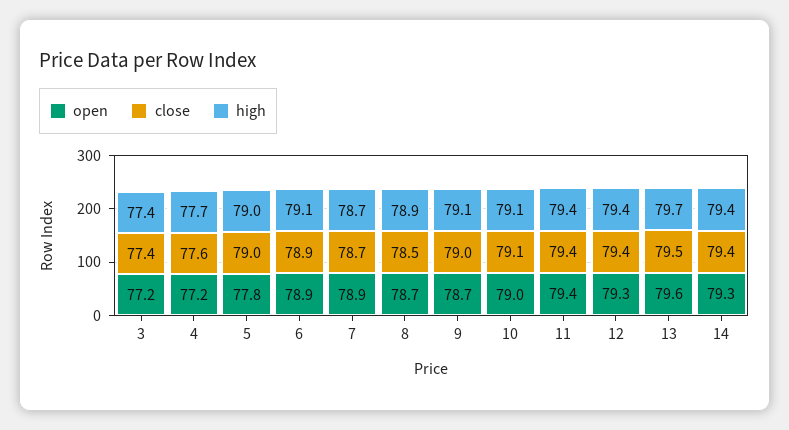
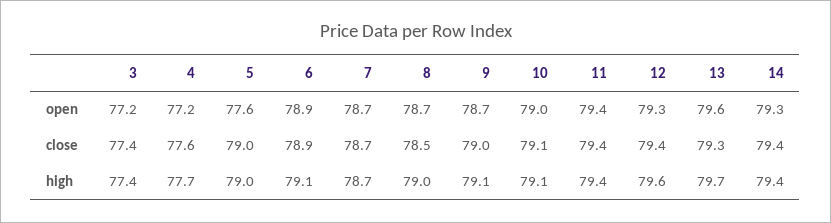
open, 5: 77.8 -> 77.6
open, 7: 78.9 -> 78.7
high, 8: 78.9 -> 79
high, 12: 79.4 -> 79.6
close, 13: 79.5 -> 79.3

